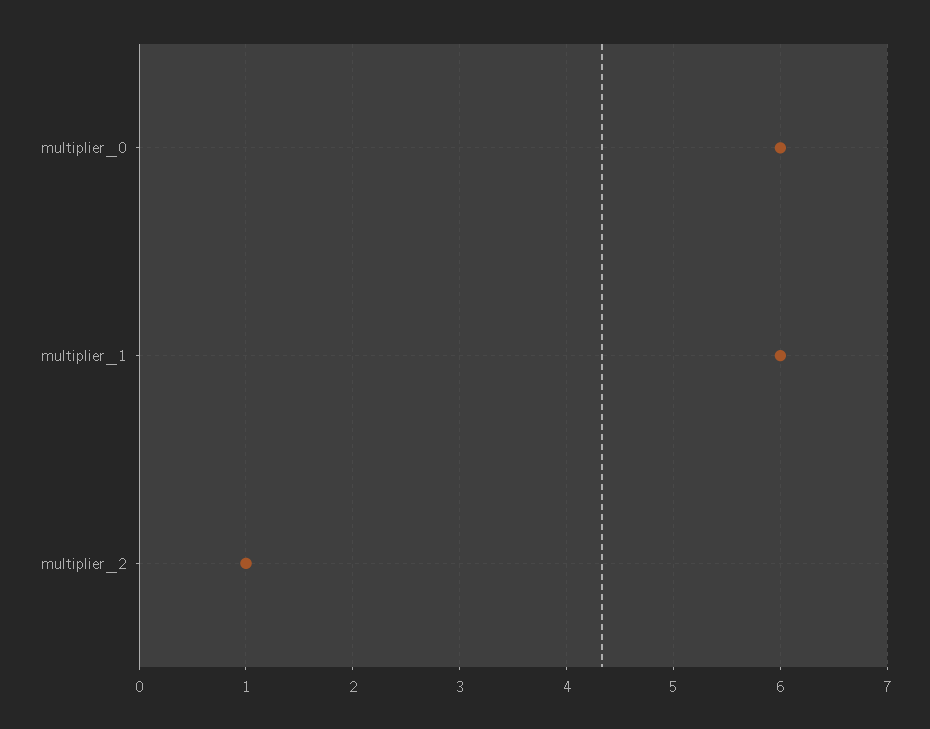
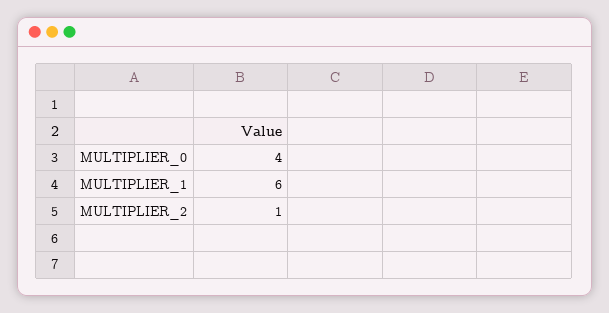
multiplier_0: 6 -> 4

